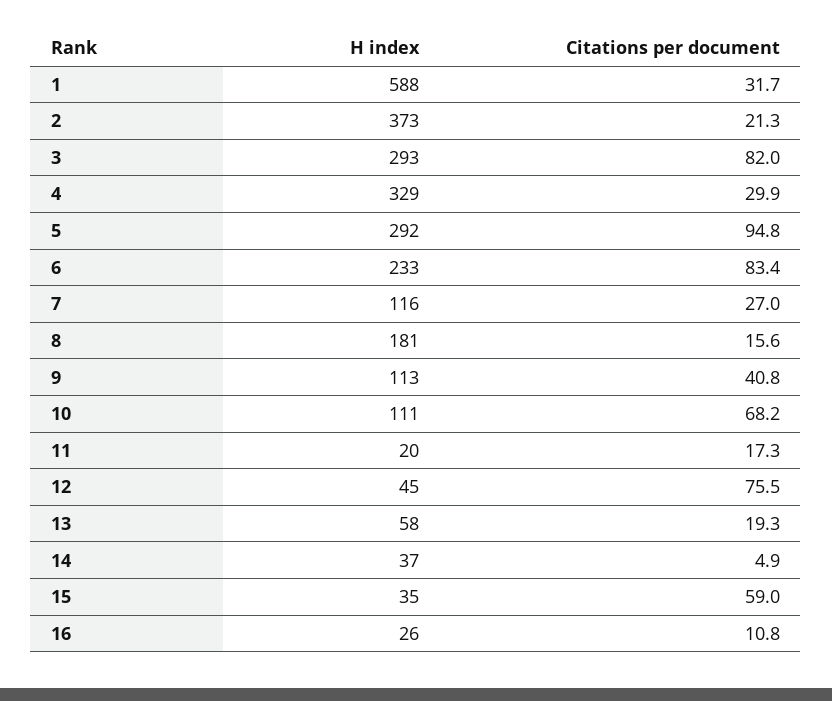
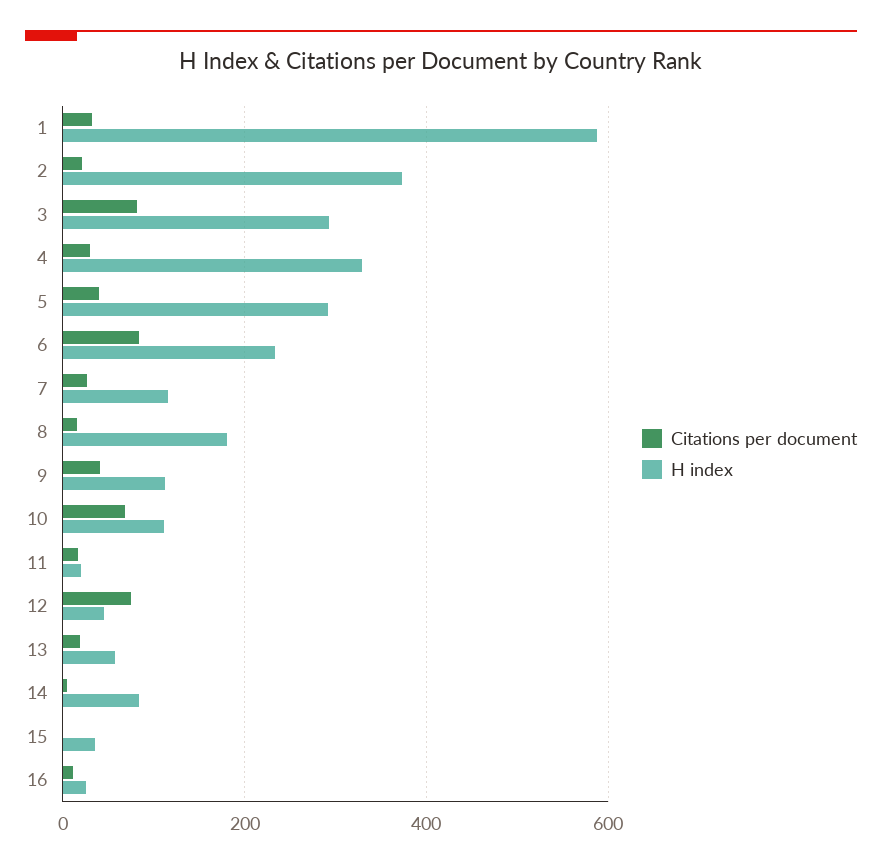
Citations per document, 5: 94.8 -> 40
H index, 14: 37 -> 80
Citations per document, 15: 59 -> 0

